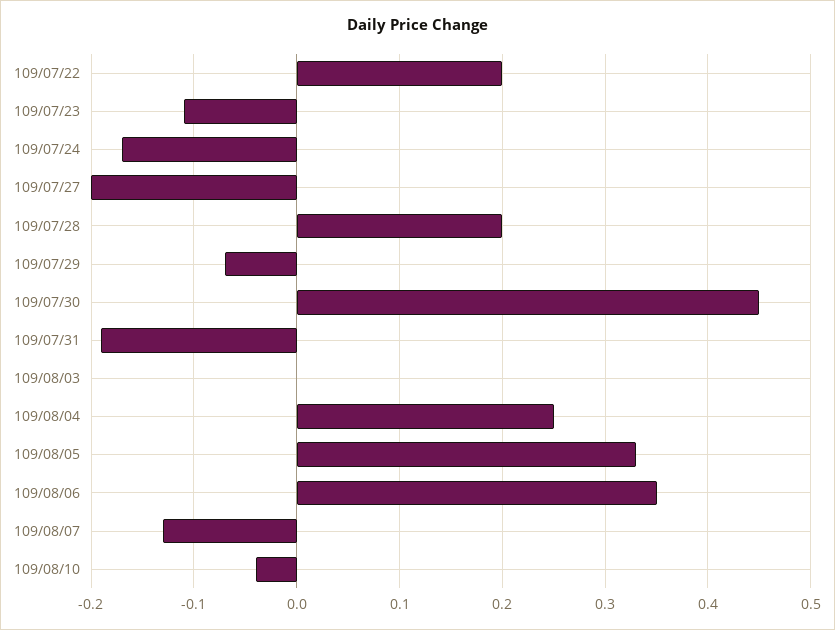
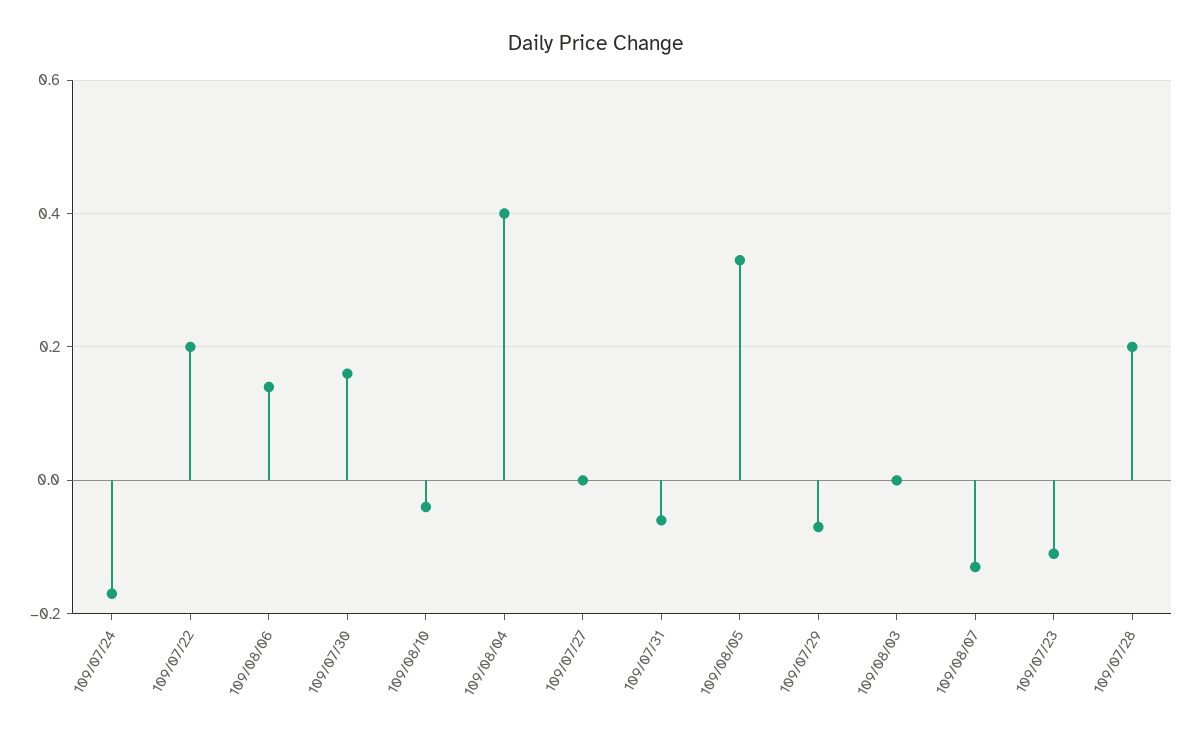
109/07/27: -0.2 -> 0
109/07/30: 0.45 -> 0.15
109/07/31: -0.19 -> -0.05
109/08/04: 0.25 -> 0.4
109/08/06: 0.35 -> 0.15

